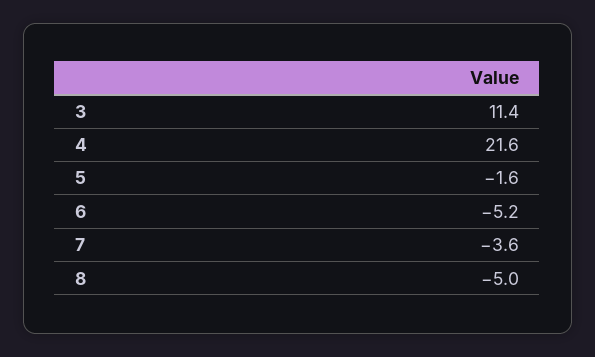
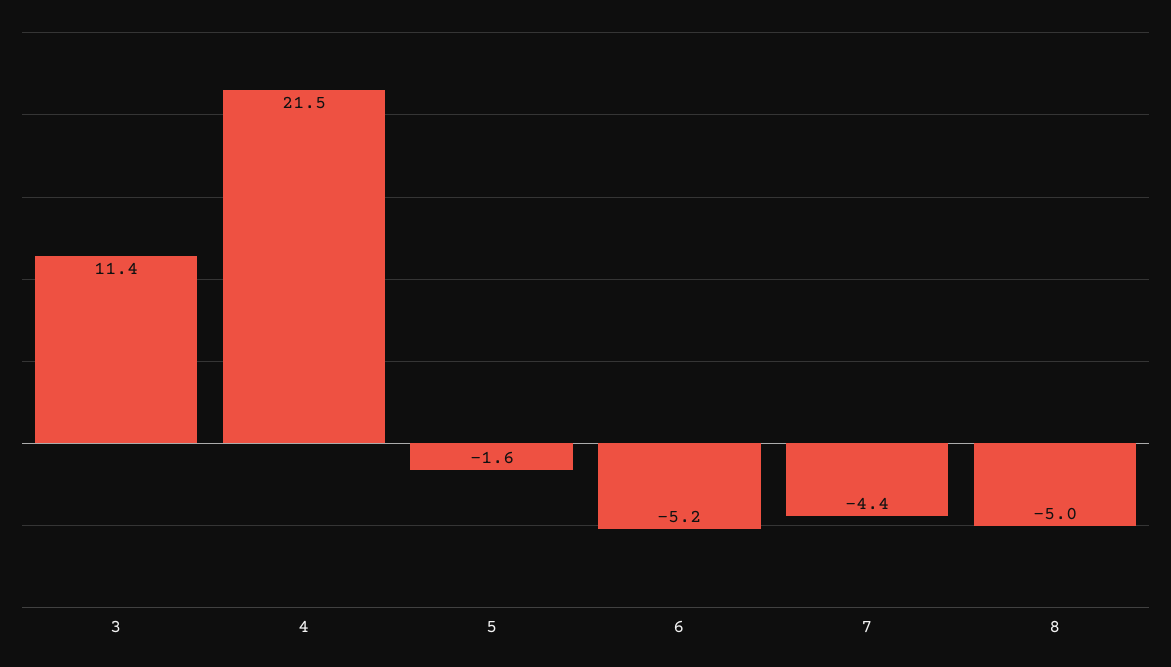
4: 21.6 -> 21.5
7: -3.6 -> -4.4

